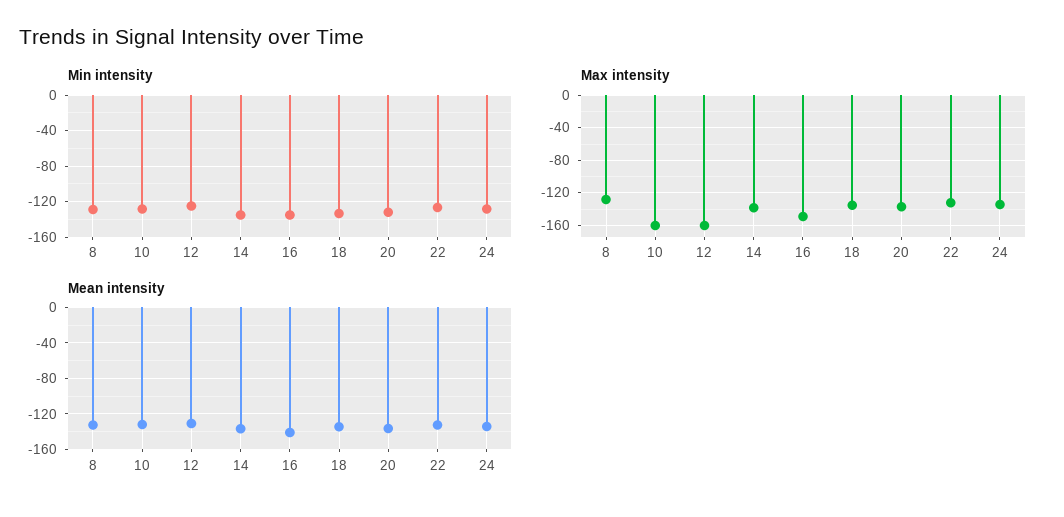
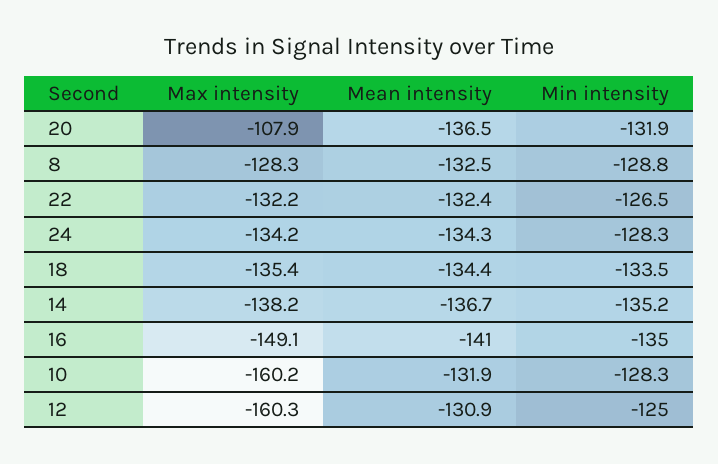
Max intensity, 20: -140 -> -107.9

